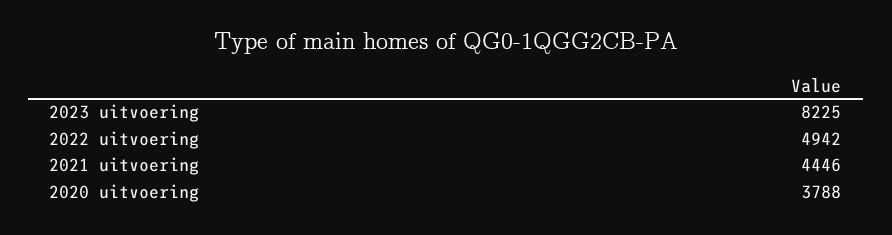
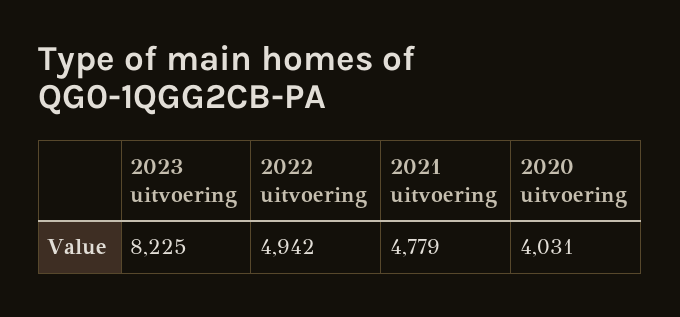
2021 uitvoering: 4446 -> 4779
2020 uitvoering: 3788 -> 4031

